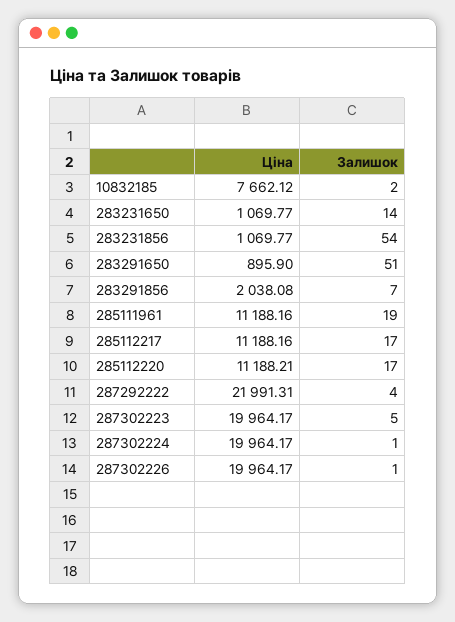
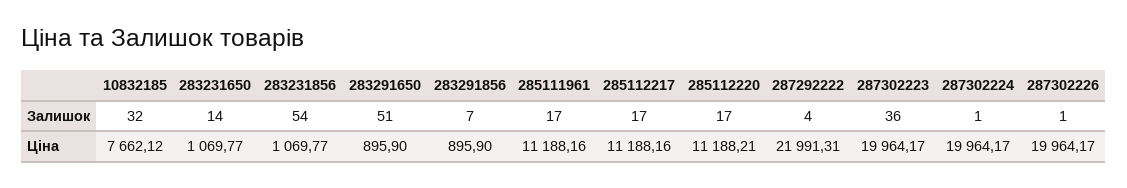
Залишок, 10832185: 2 -> 32
Ціна, 283291856: 2038.08 -> 895.9
Залишок, 285111961: 19 -> 17
Залишок, 287302223: 5 -> 36

